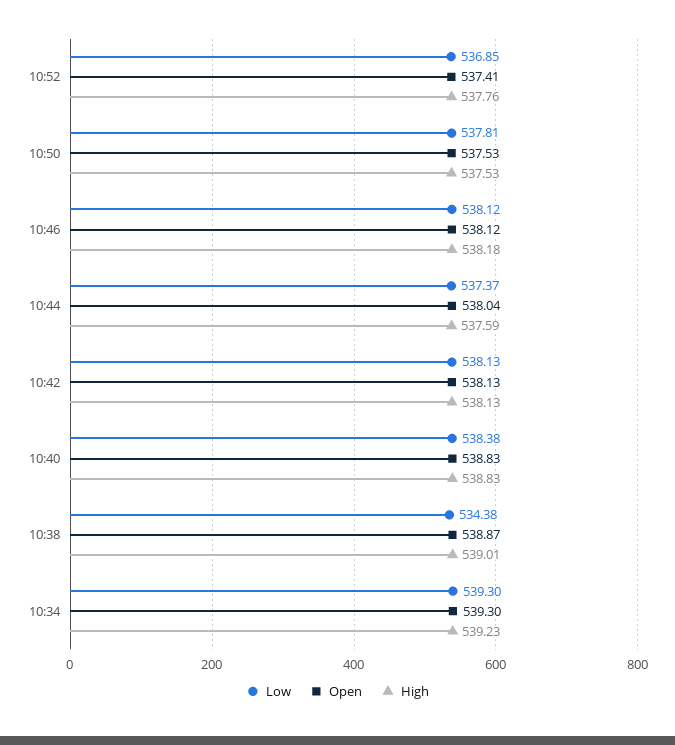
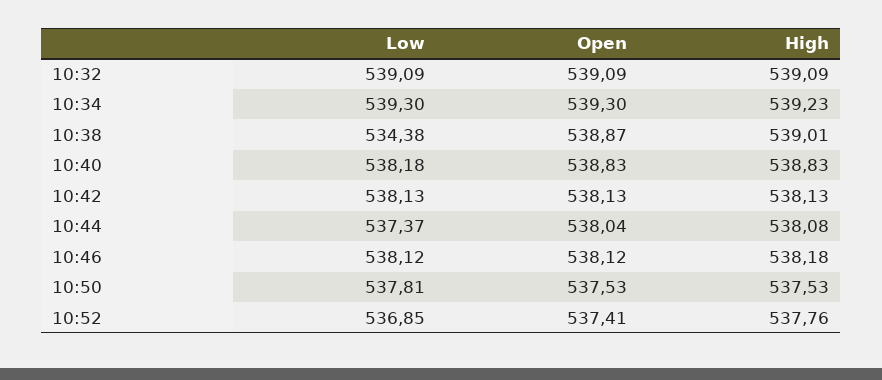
High, 10:44: 537.59 -> 538.08
Low, 10:40: 538.38 -> 538.18
Low, 10:32: none -> 539.09
Open, 10:32: none -> 539.09
High, 10:32: none -> 539.09

